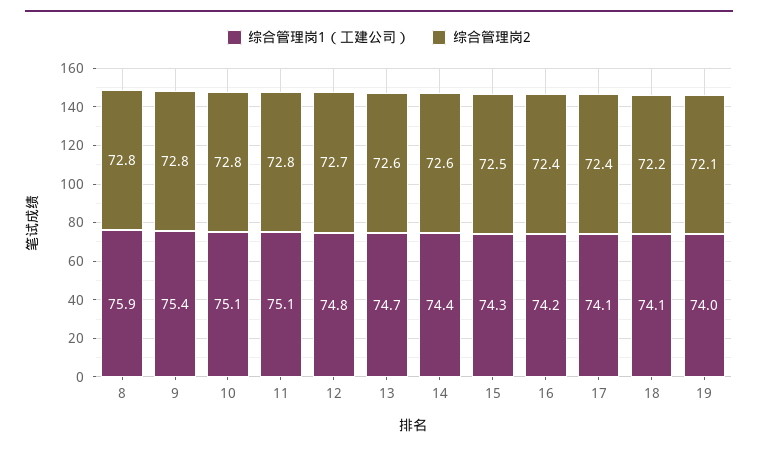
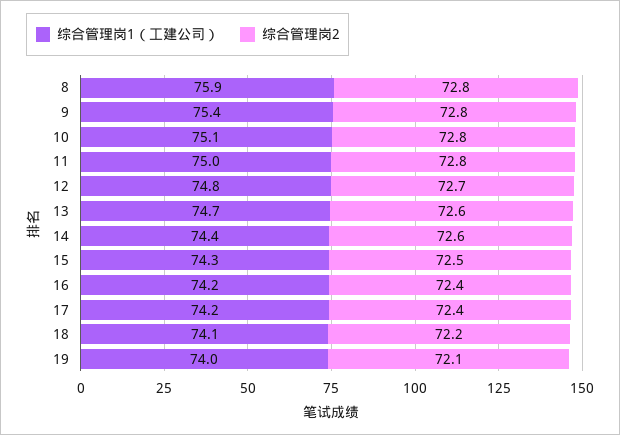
综合管理岗1（工建公司）, 11: 75.1 -> 75
综合管理岗1（工建公司）, 17: 74.1 -> 74.2

